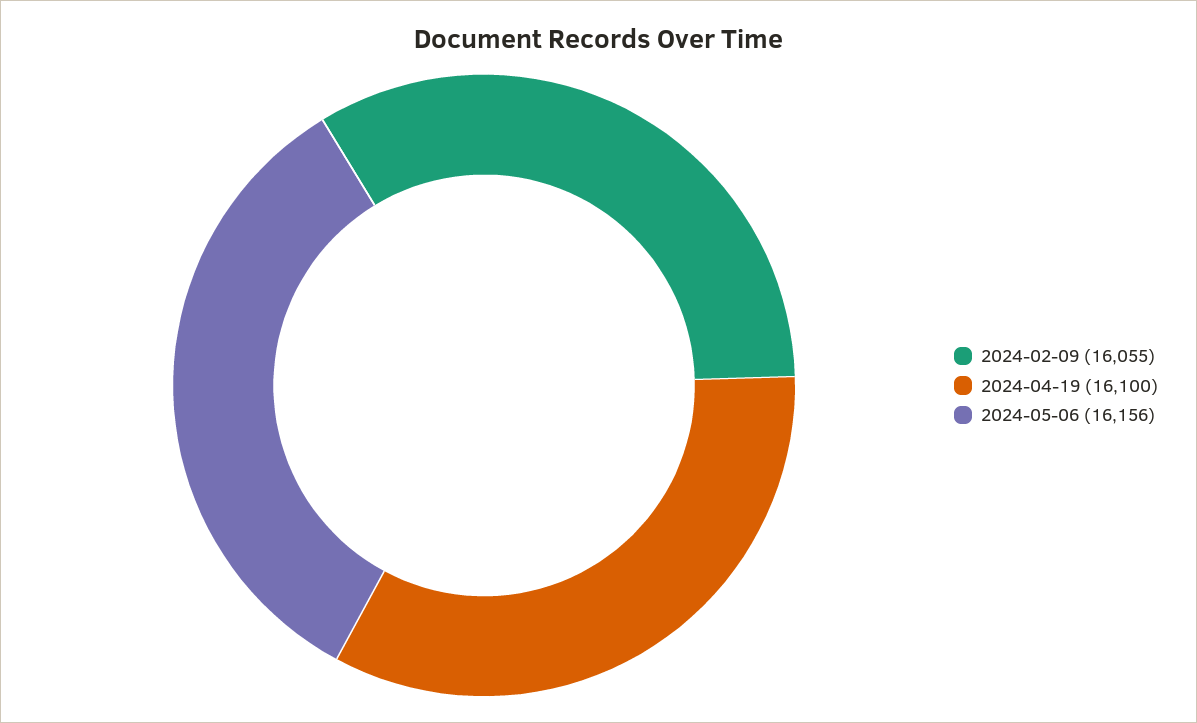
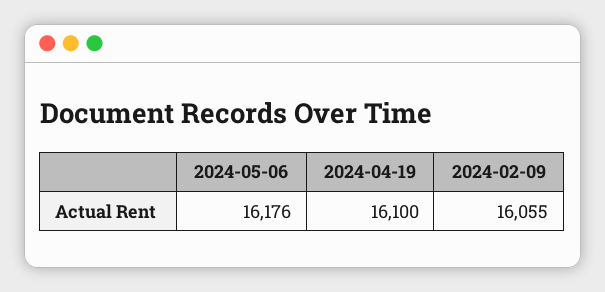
2024-05-06: 16156 -> 16176

